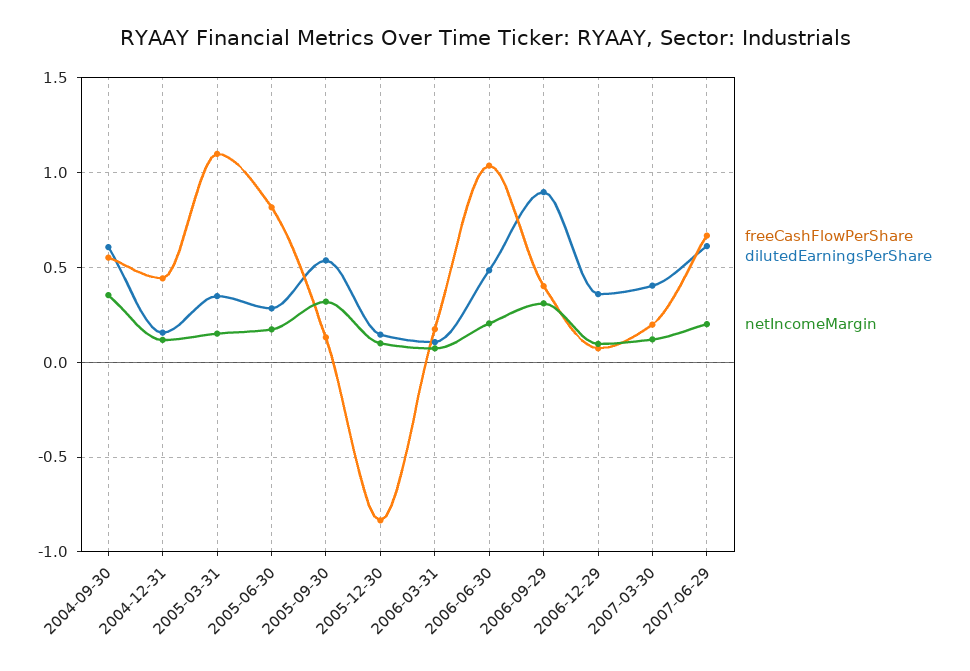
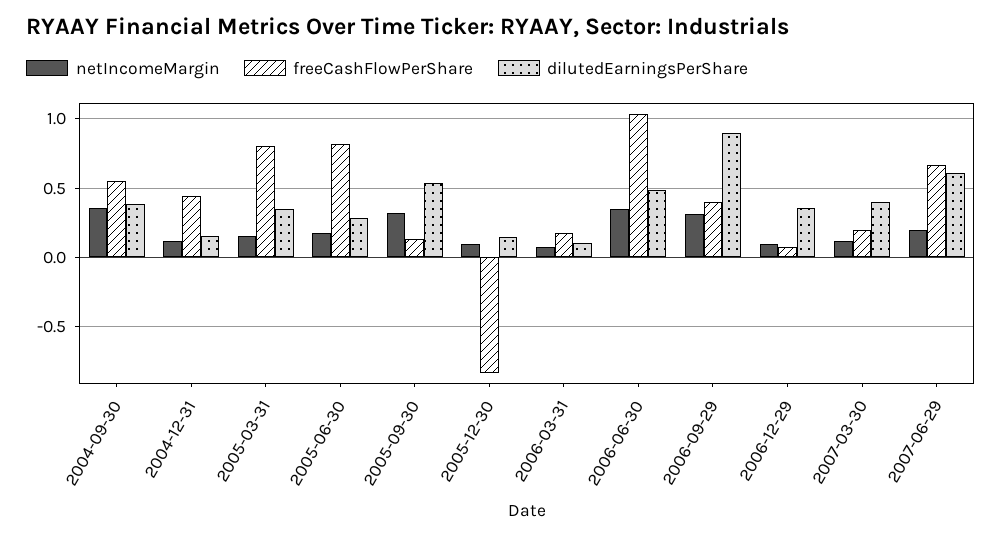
dilutedEarningsPerShare, 2004-09-30: 0.6 -> 0.4
freeCashFlowPerShare, 2005-03-31: 1.1 -> 0.8
netIncomeMargin, 2006-06-30: 0.2 -> 0.35

